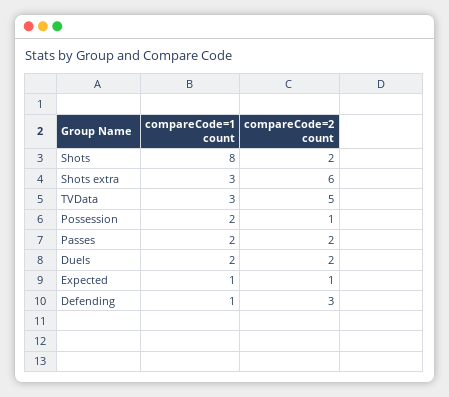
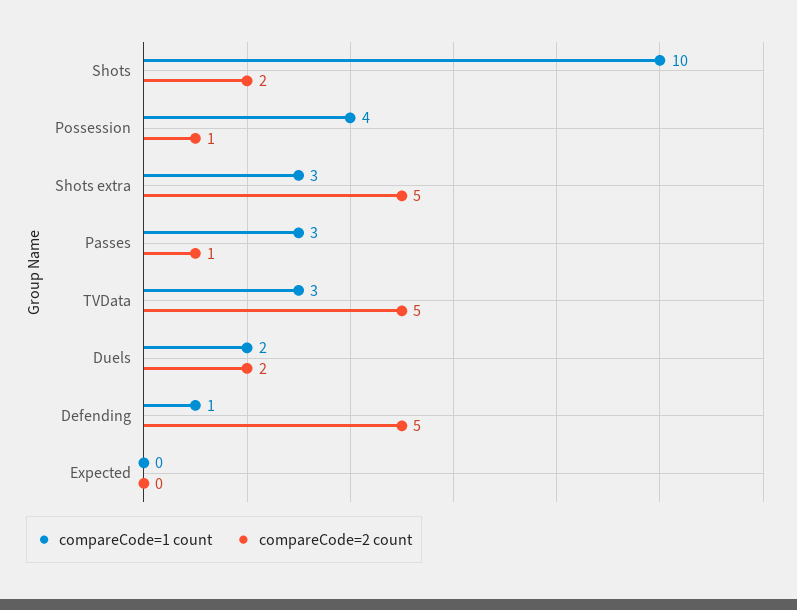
compareCode=1 count, Shots: 8 -> 10
compareCode=2 count, Shots extra: 6 -> 5
compareCode=1 count, Possession: 2 -> 4
compareCode=1 count, Passes: 2 -> 3
compareCode=2 count, Passes: 2 -> 1
compareCode=1 count, Expected: 1 -> 0
compareCode=2 count, Expected: 1 -> 0
compareCode=2 count, Defending: 3 -> 5

